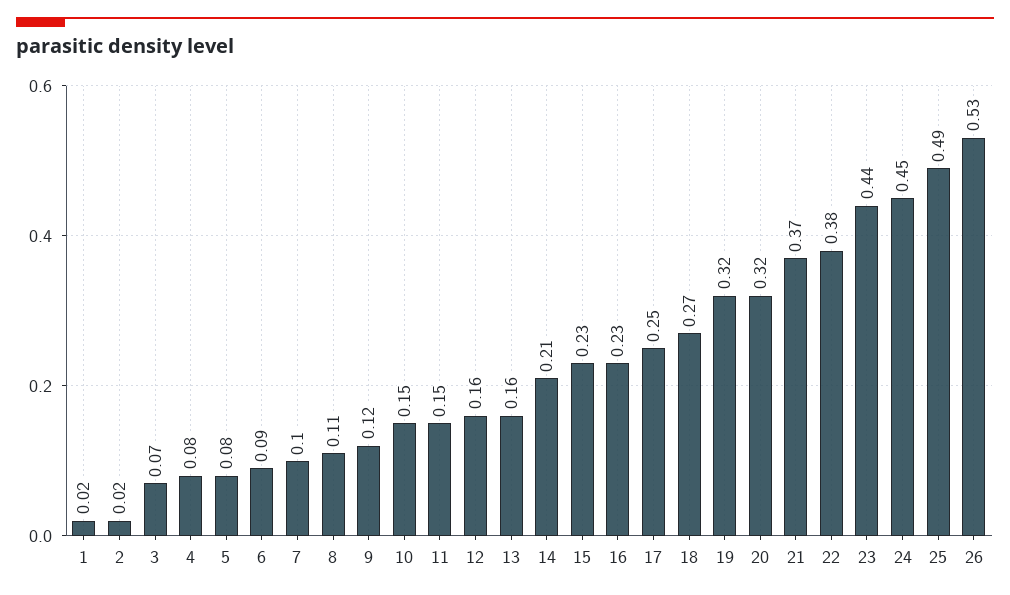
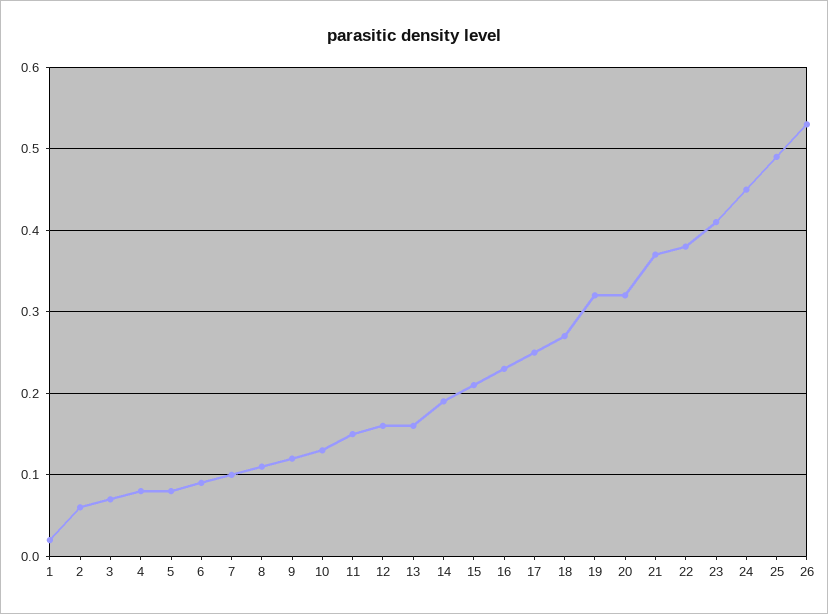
2: 0.02 -> 0.06
10: 0.15 -> 0.13
14: 0.21 -> 0.19
15: 0.23 -> 0.21
23: 0.44 -> 0.41

